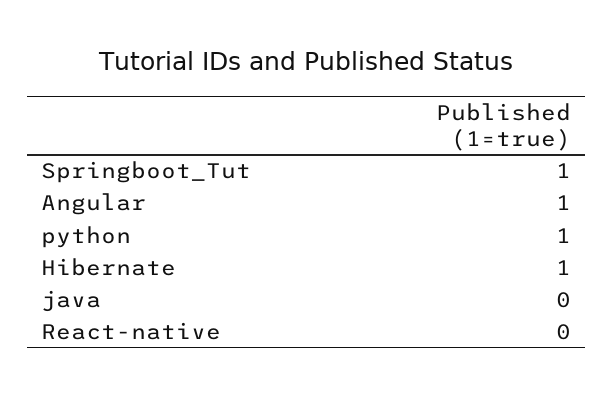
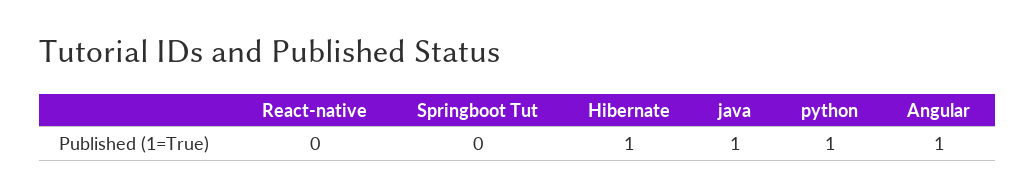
Springboot_Tut: 1 -> 0
java: 0 -> 1

